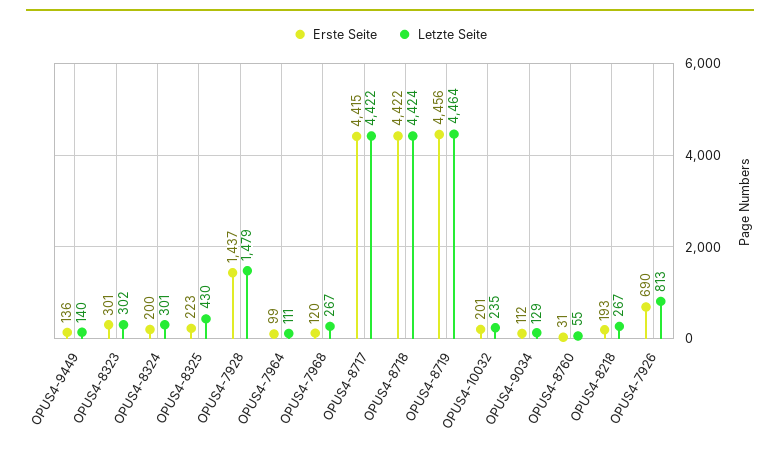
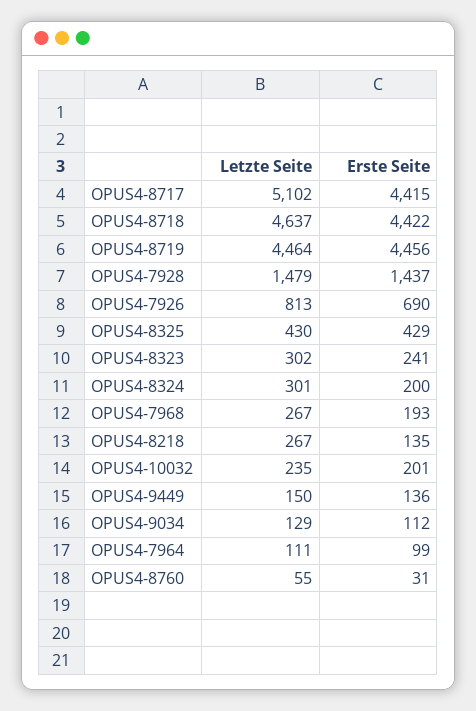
Letzte Seite, OPUS4-9449: 140 -> 150
Erste Seite, OPUS4-8323: 301 -> 241
Erste Seite, OPUS4-8325: 223 -> 429
Erste Seite, OPUS4-7968: 120 -> 193
Letzte Seite, OPUS4-8717: 4422 -> 5102
Letzte Seite, OPUS4-8718: 4424 -> 4637
Erste Seite, OPUS4-8218: 193 -> 135

